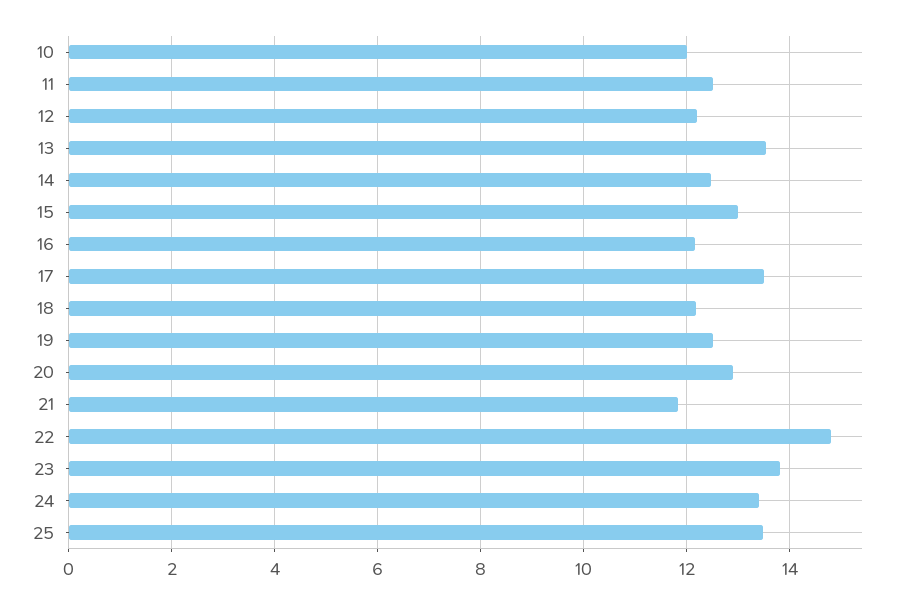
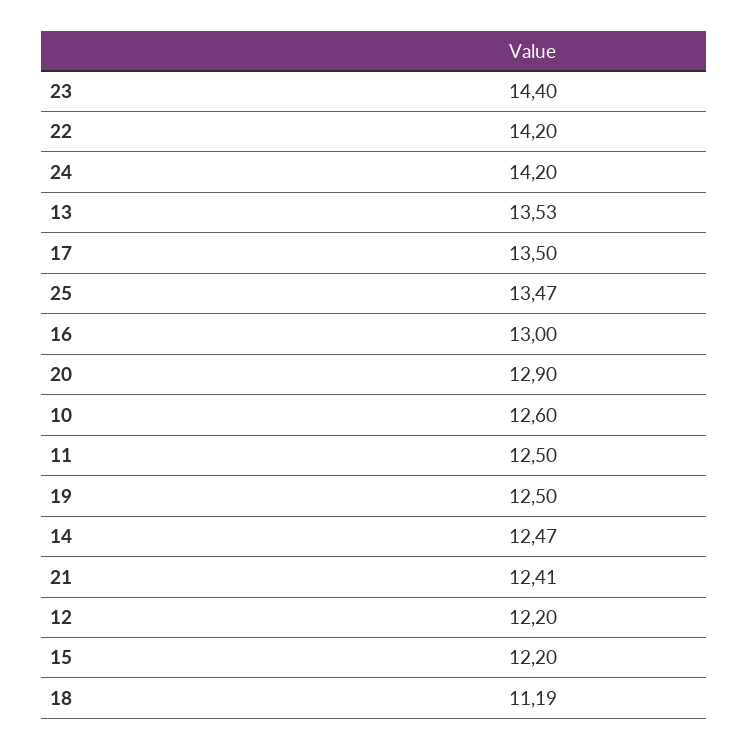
10: 12 -> 12.6
15: 13 -> 12.2
16: 12.2 -> 13
18: 12.2 -> 11.19
21: 11.8 -> 12.41
22: 14.8 -> 14.2
23: 13.8 -> 14.4
24: 13.4 -> 14.2

